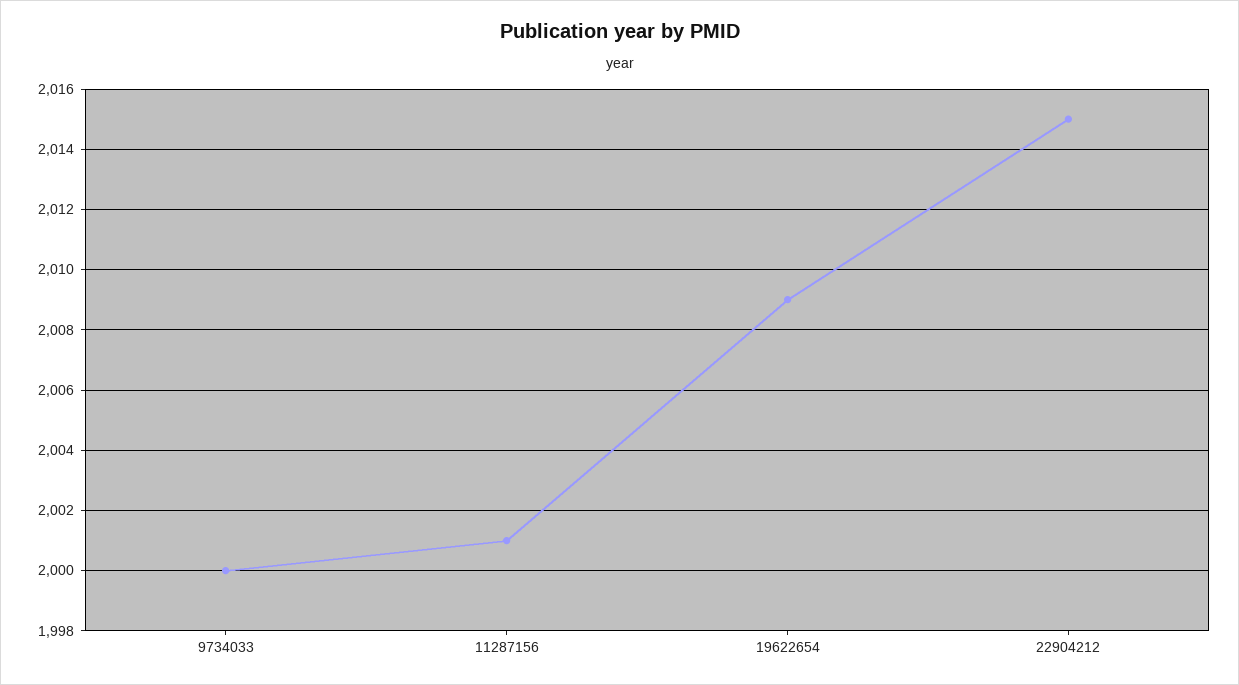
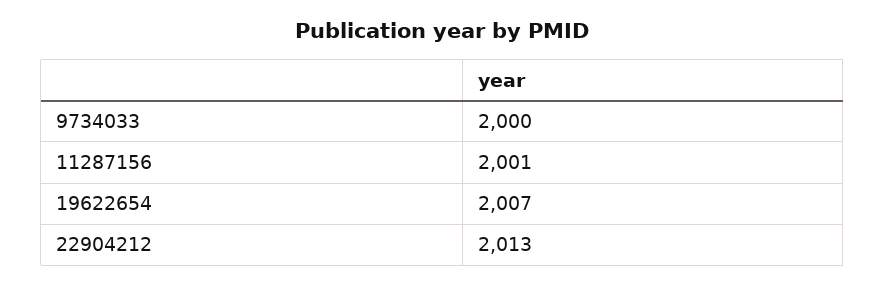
19622654: 2009 -> 2007
22904212: 2015 -> 2013

